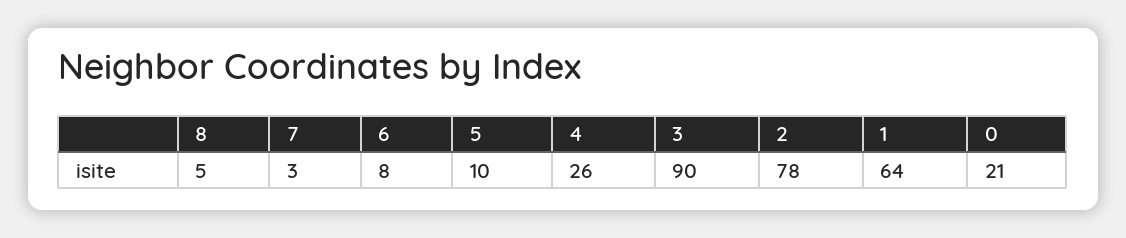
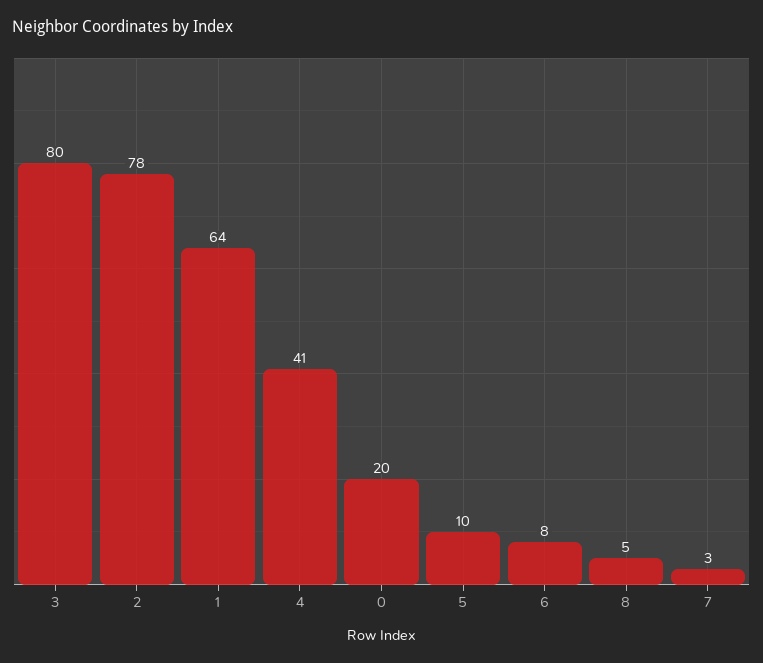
4: 26 -> 41
3: 90 -> 80
0: 21 -> 20

